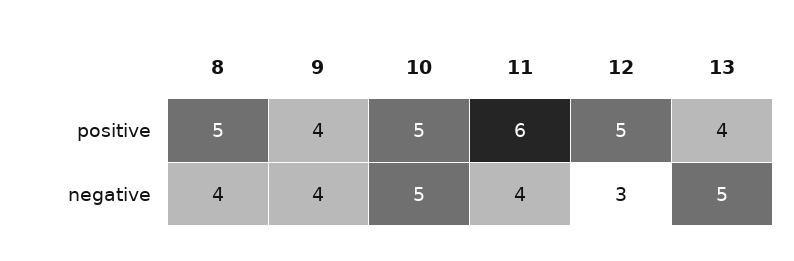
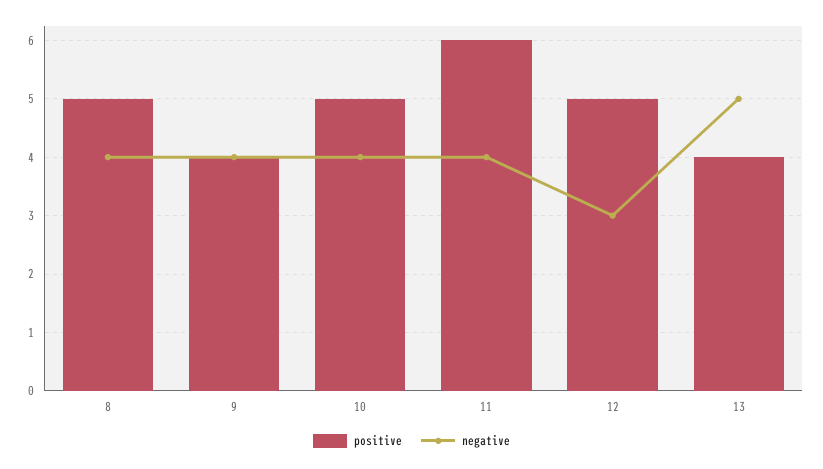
negative, 10: 5 -> 4

